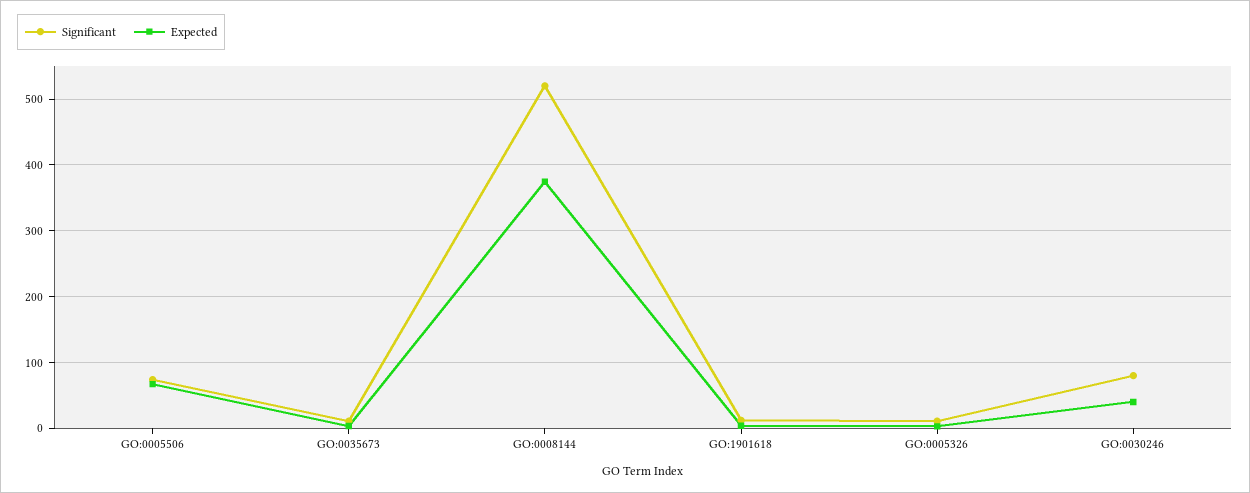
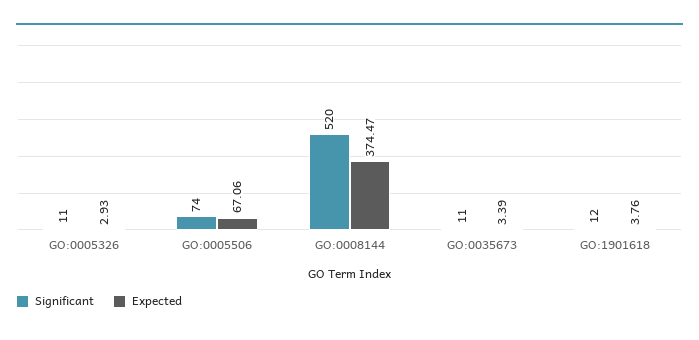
Significant, GO:0030246: 80 -> none
Expected, GO:0030246: 40 -> none

